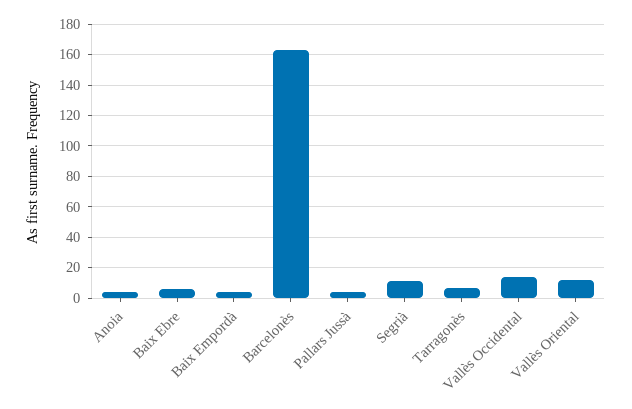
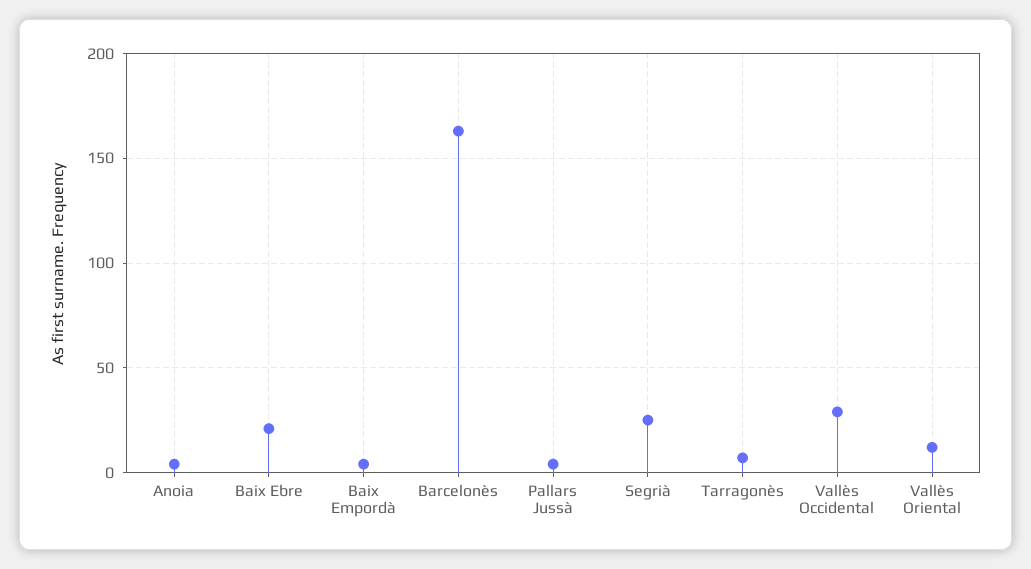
Baix Ebre: 5 -> 20
Segrià: 10 -> 25
Vallès Occidental: 15 -> 30

